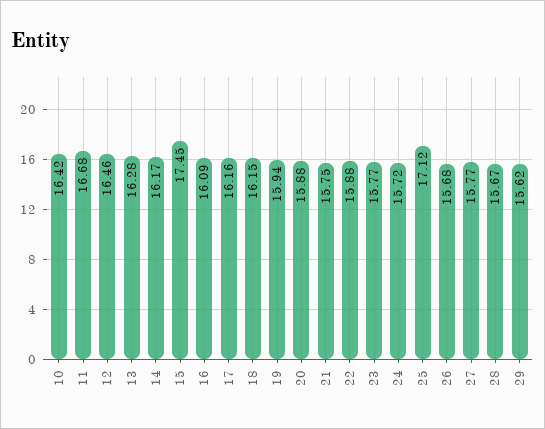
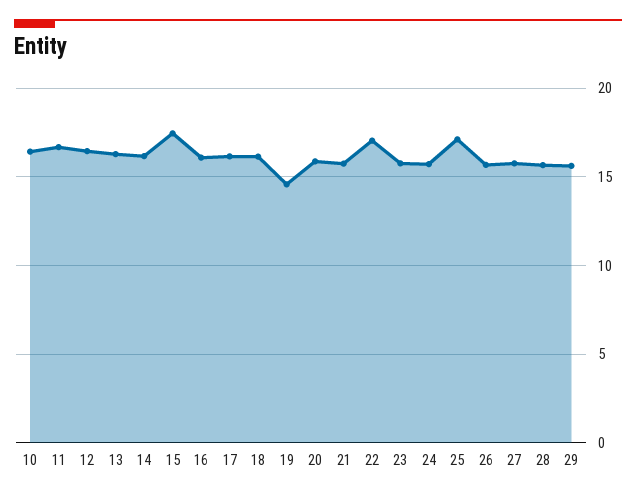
19: 15.94 -> 14.5
22: 15.88 -> 17

